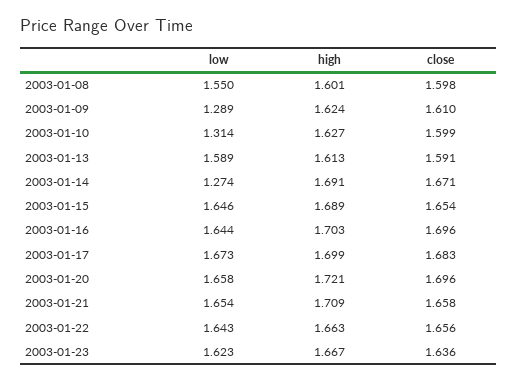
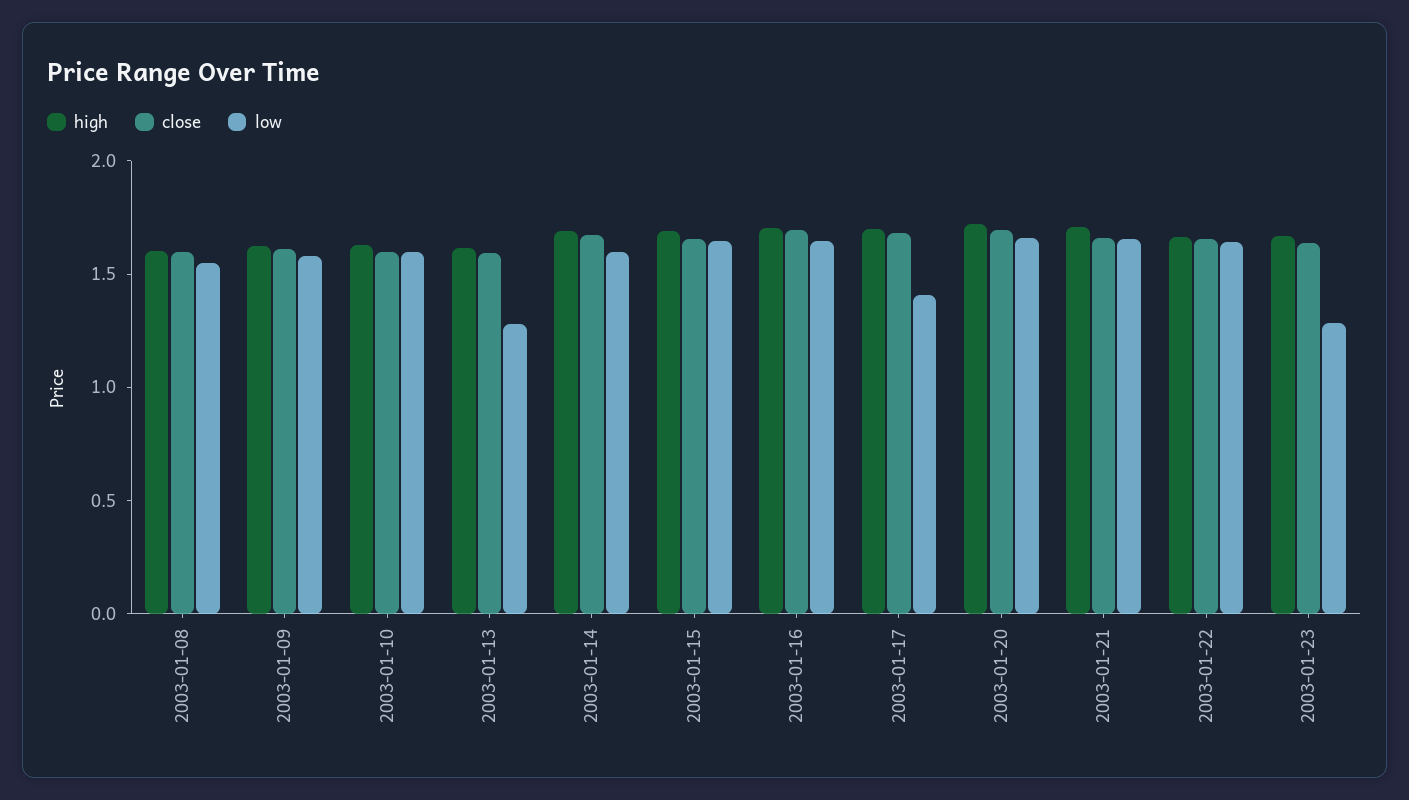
low, 2003-01-09: 1.289 -> 1.6
low, 2003-01-10: 1.314 -> 1.6
low, 2003-01-13: 1.589 -> 1.3
low, 2003-01-14: 1.274 -> 1.6
low, 2003-01-17: 1.673 -> 1.4
low, 2003-01-23: 1.623 -> 1.3

